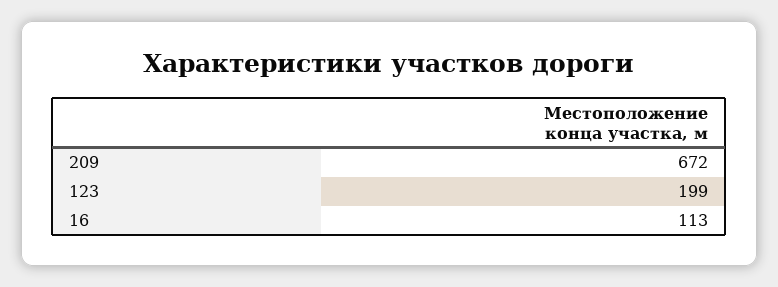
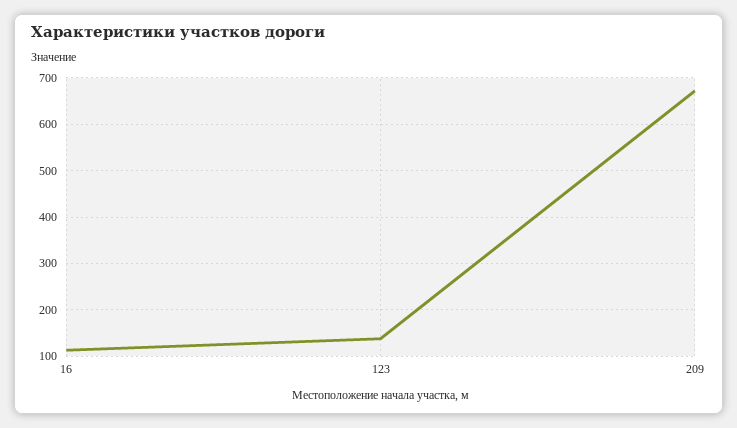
123: 199 -> 140

